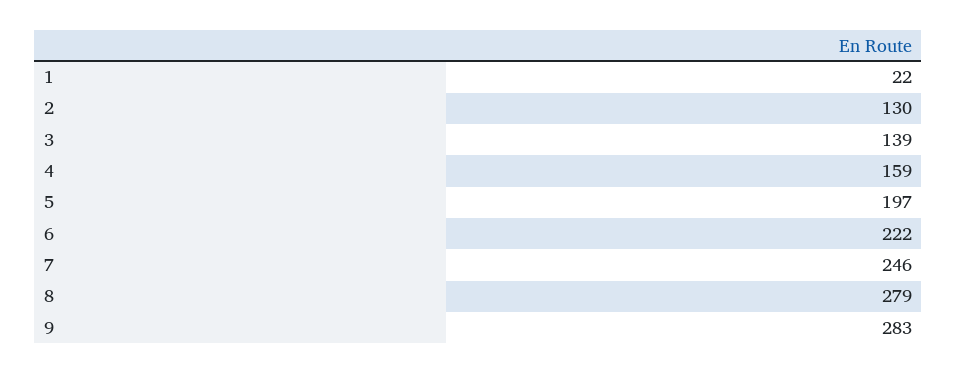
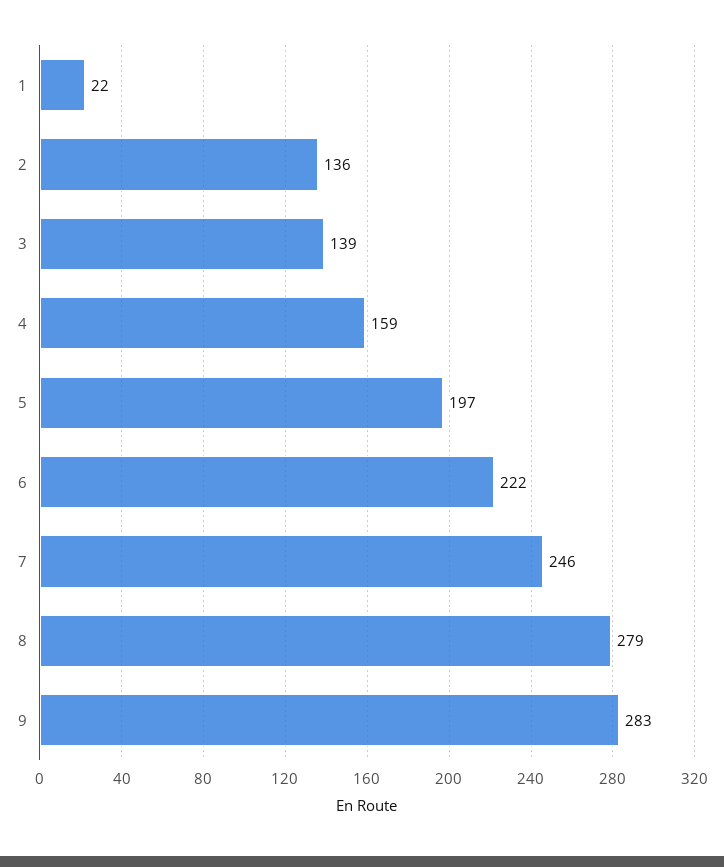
2: 130 -> 136

